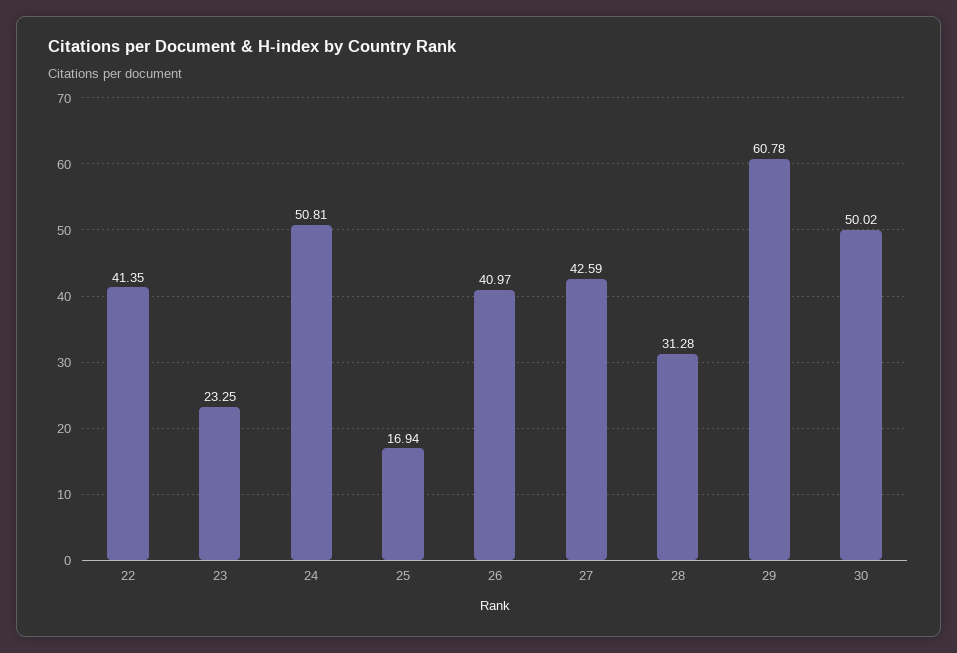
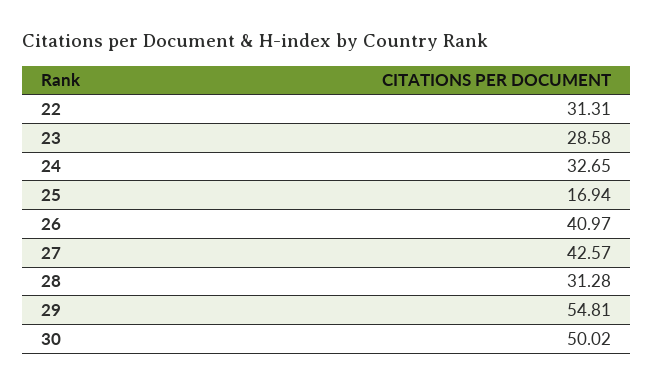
22: 41.35 -> 31.31
23: 23.25 -> 28.58
24: 50.81 -> 32.65
27: 42.59 -> 42.57
29: 60.78 -> 54.81

